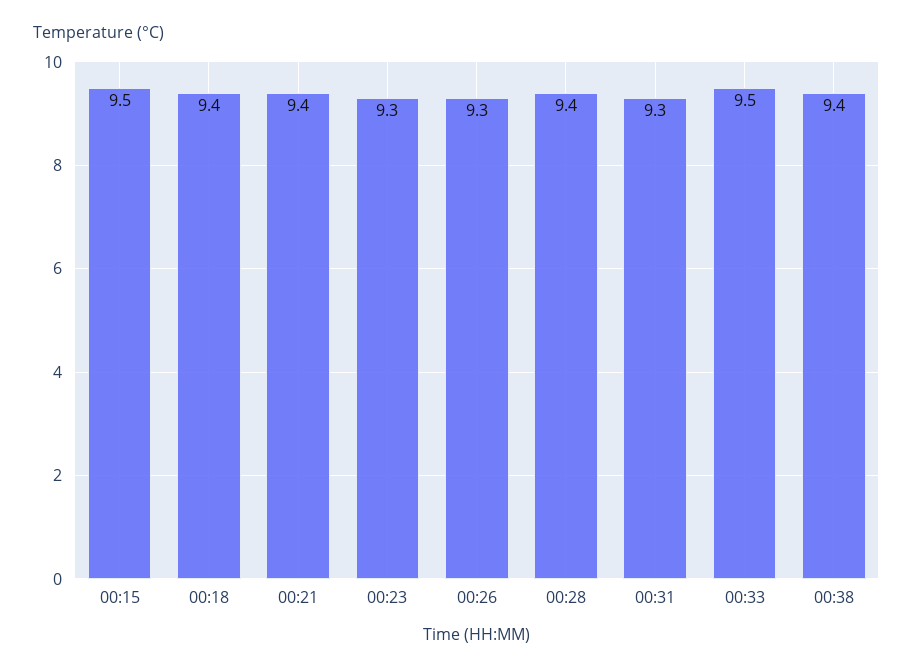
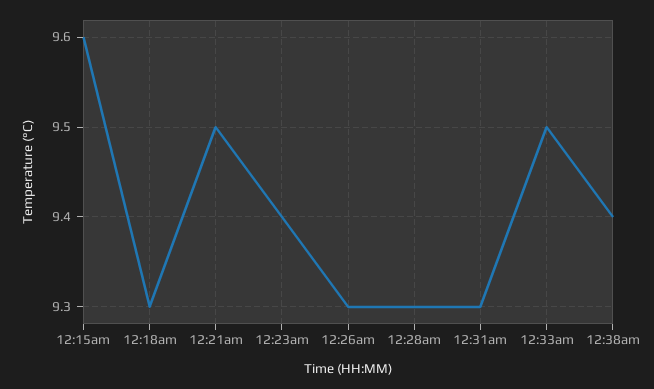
00:15: 9.5 -> 9.6
00:18: 9.4 -> 9.3
00:21: 9.4 -> 9.5
00:23: 9.3 -> 9.4
00:28: 9.4 -> 9.3

